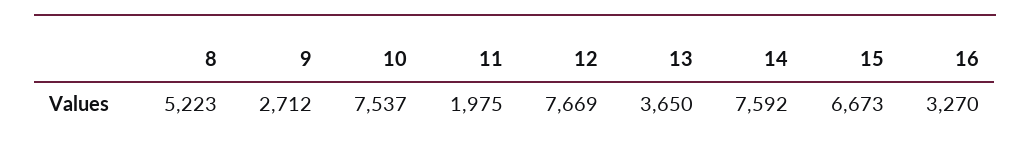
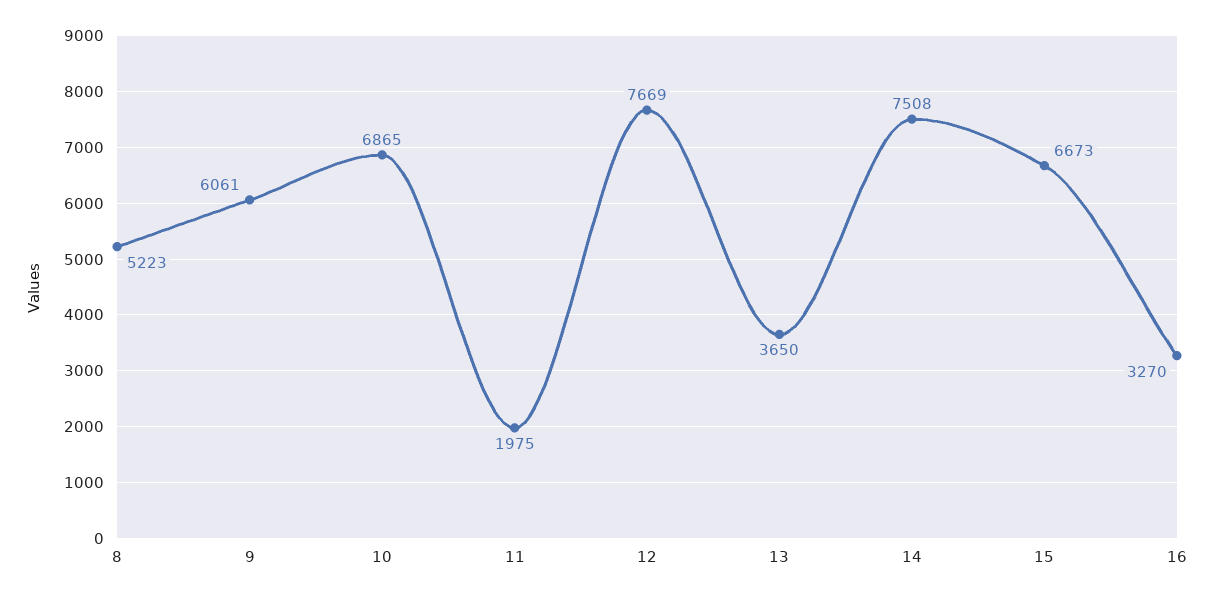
9: 2712 -> 6061
10: 7537 -> 6865
14: 7592 -> 7508

